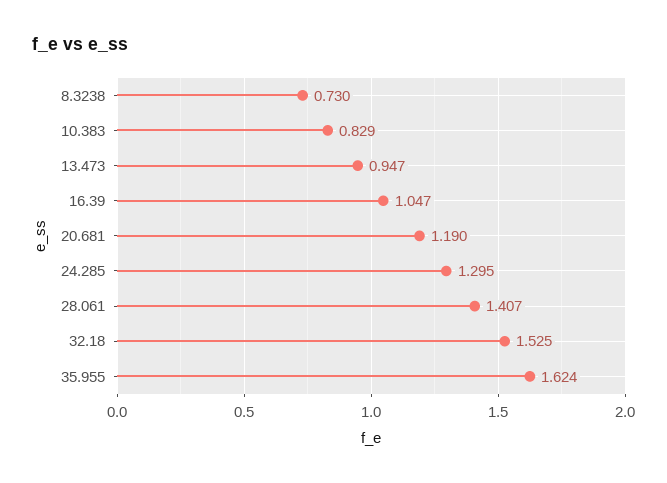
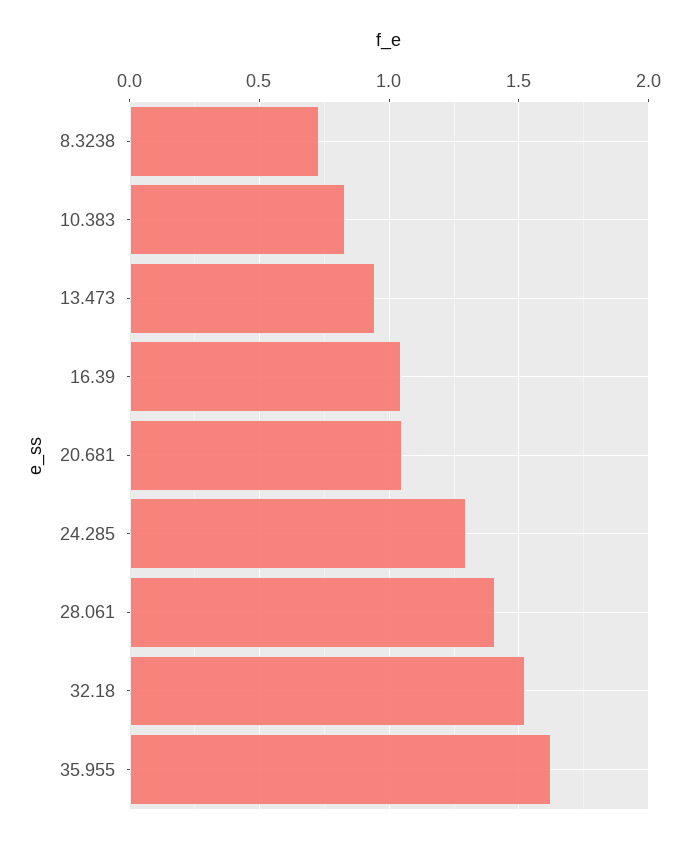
20.681: 1.19 -> 1.05

